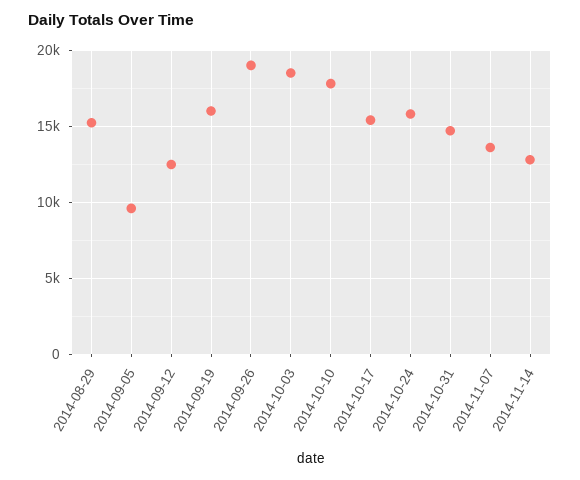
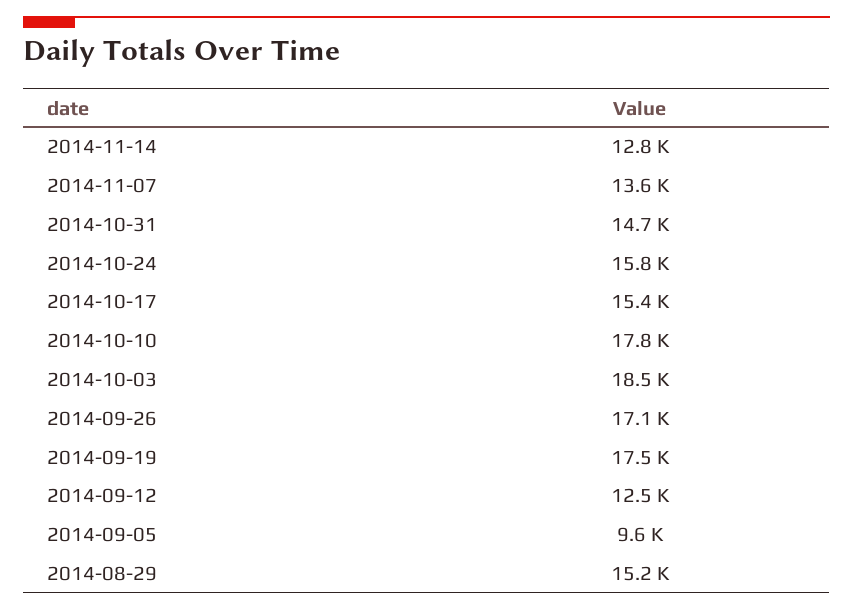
2014-09-19: 16000 -> 17500
2014-09-26: 19000 -> 17100

